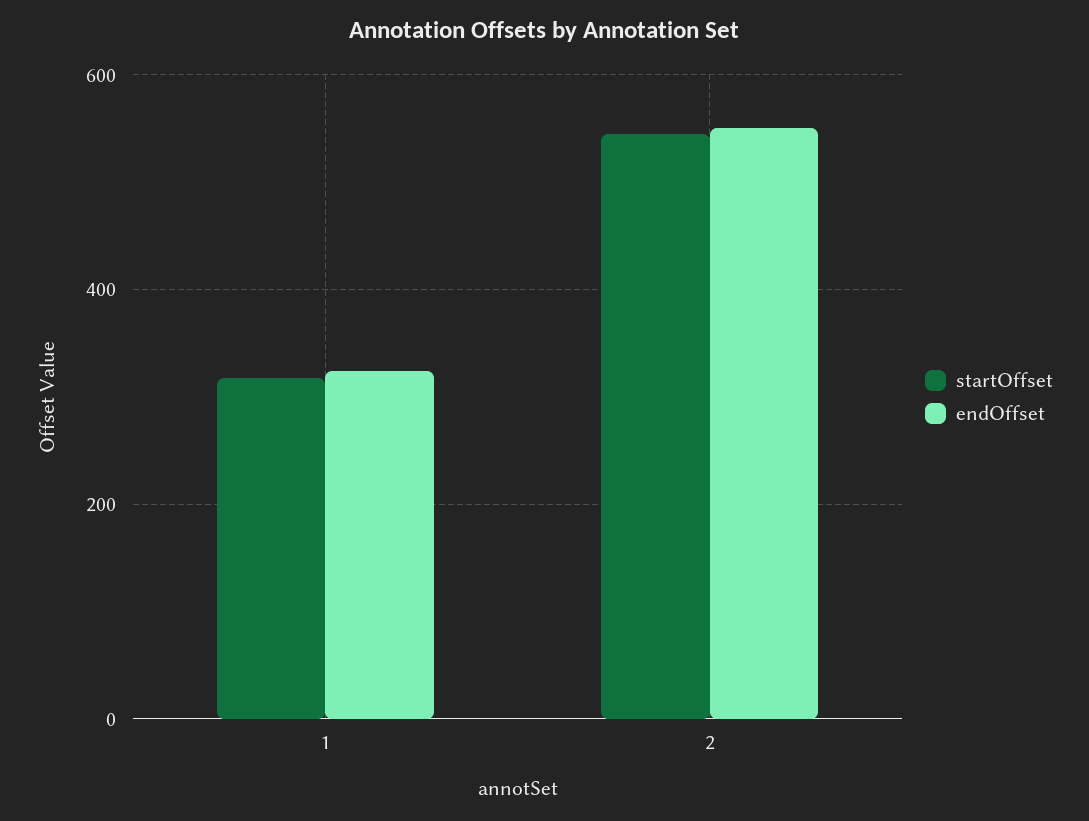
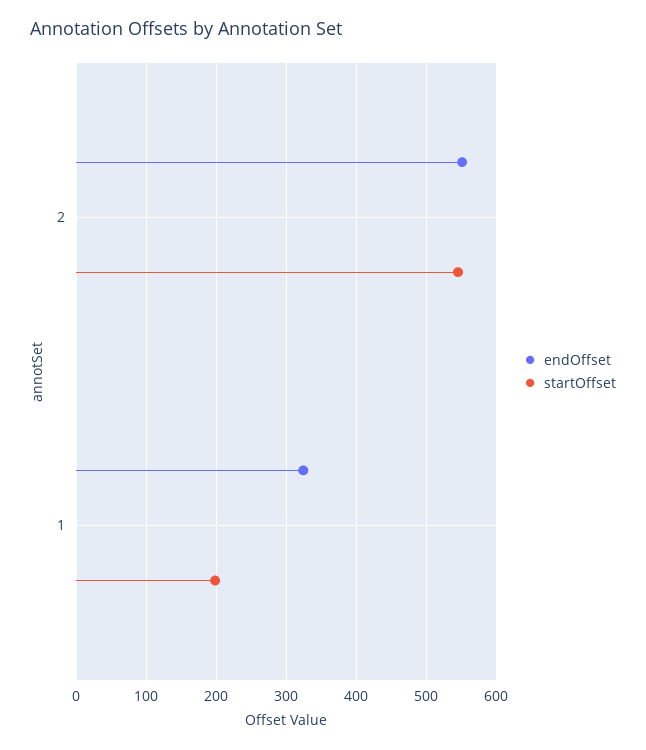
startOffset, 1: 320 -> 200

